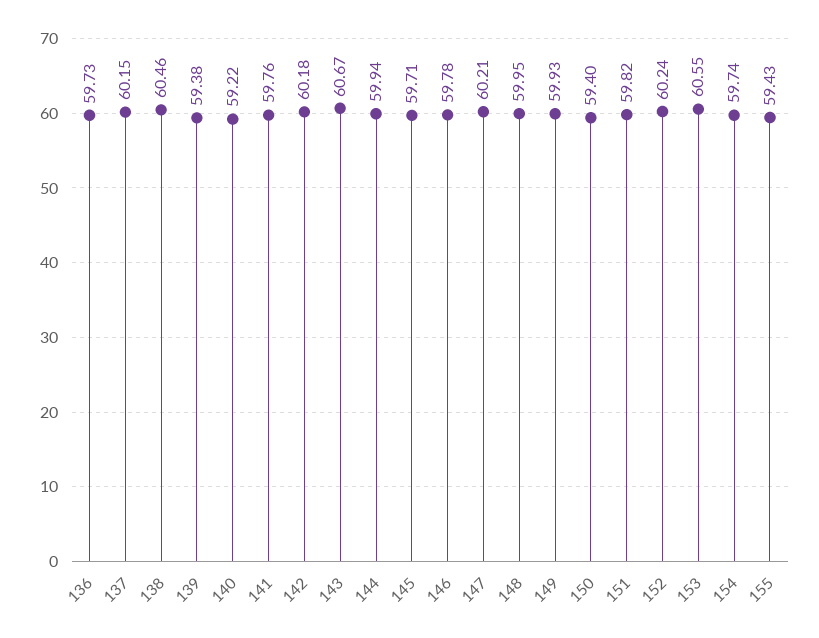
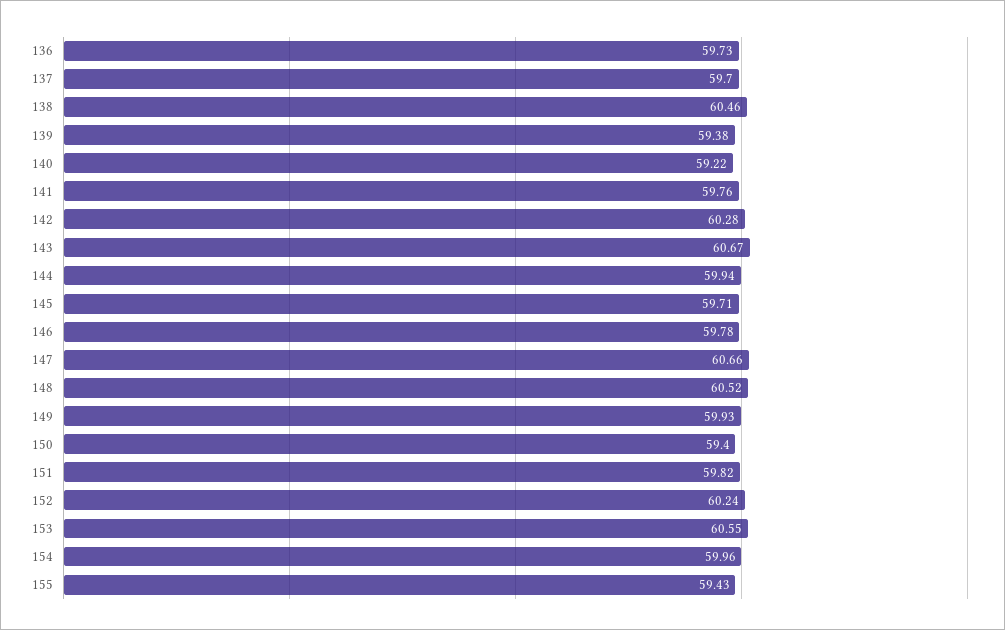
137: 60.15 -> 59.7
142: 60.18 -> 60.28
147: 60.21 -> 60.66
148: 59.95 -> 60.52
154: 59.74 -> 59.96

